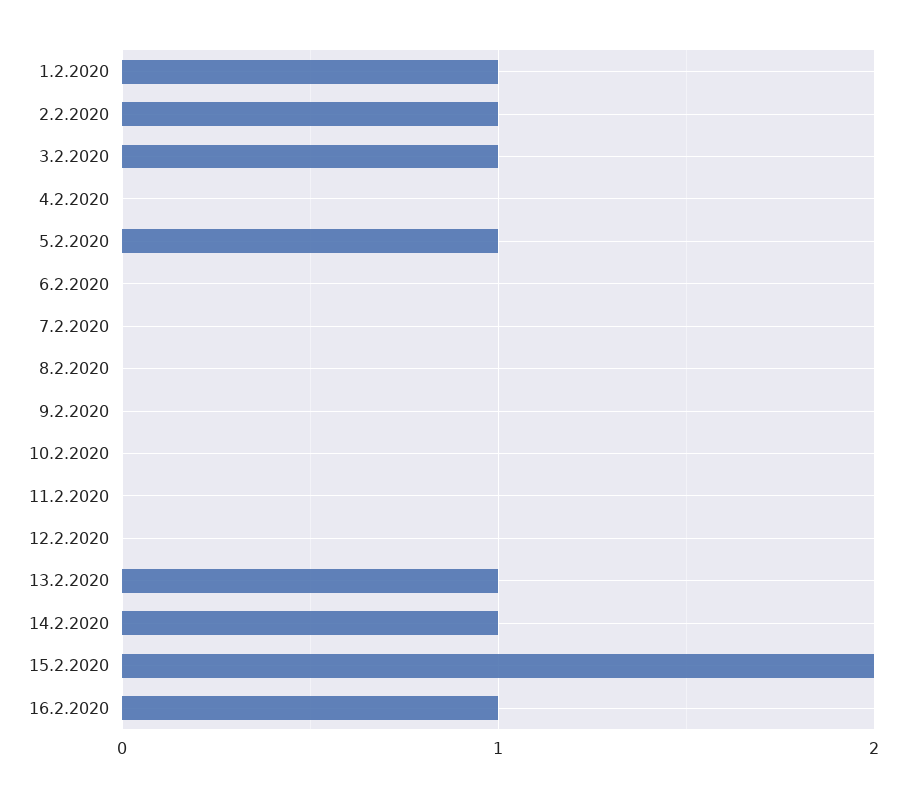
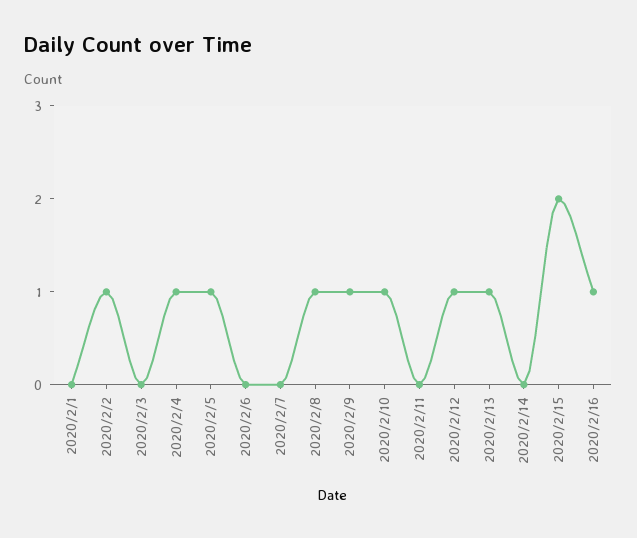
1.2.2020: 1 -> 0
3.2.2020: 1 -> 0
4.2.2020: 0 -> 1
8.2.2020: 0 -> 1
9.2.2020: 0 -> 1
10.2.2020: 0 -> 1
12.2.2020: 0 -> 1
14.2.2020: 1 -> 0

